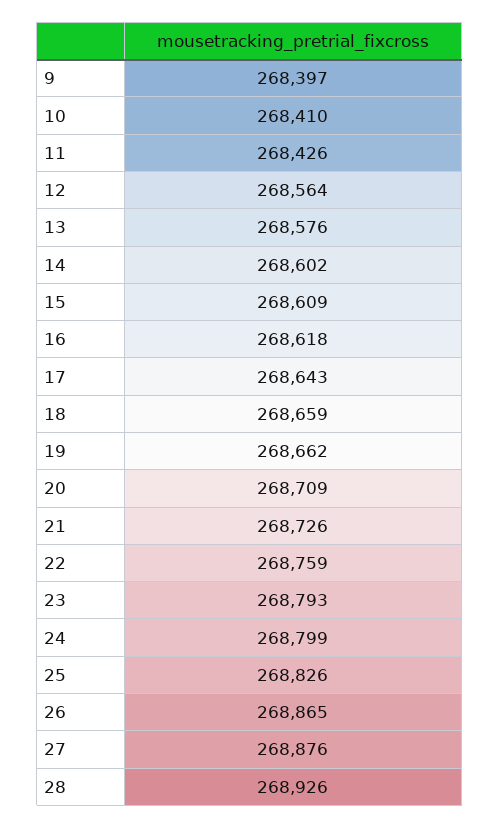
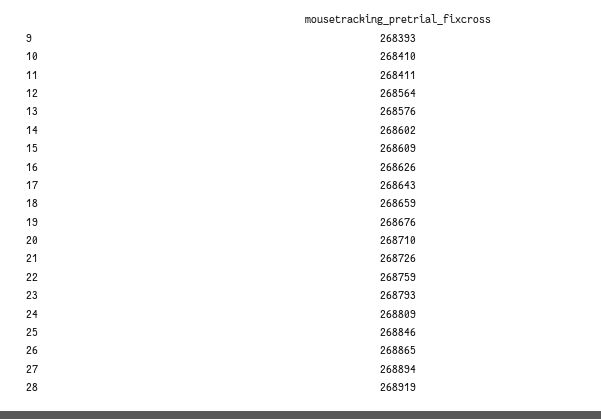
9: 268397 -> 268393
11: 268426 -> 268411
16: 268618 -> 268626
19: 268662 -> 268676
20: 268709 -> 268710
24: 268799 -> 268809
25: 268826 -> 268846
27: 268876 -> 268894
28: 268926 -> 268919

